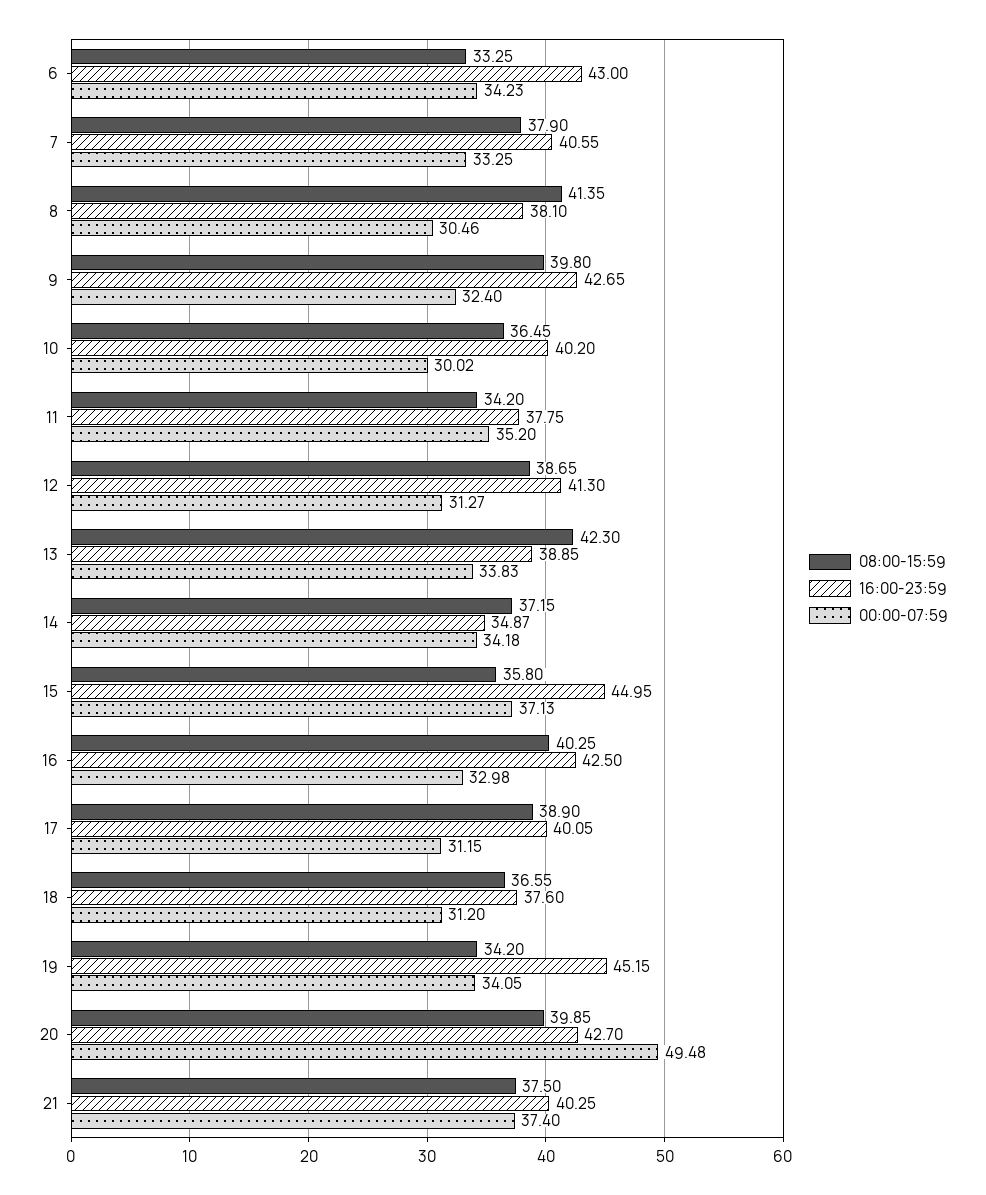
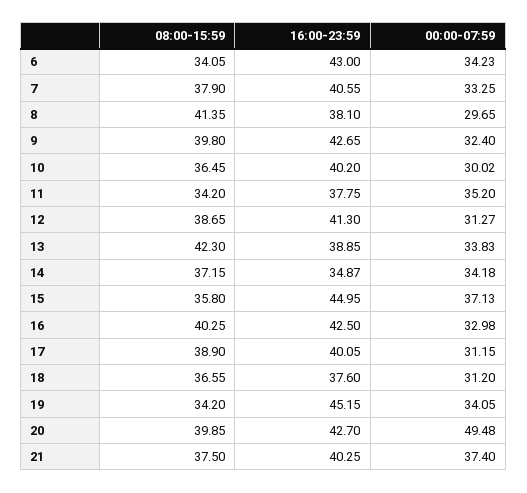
08:00-15:59, 6: 33.25 -> 34.05
00:00-07:59, 8: 30.46 -> 29.65

